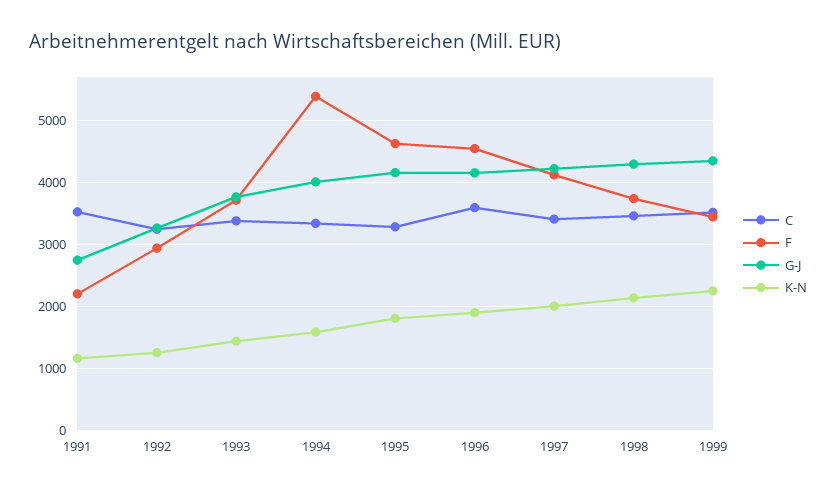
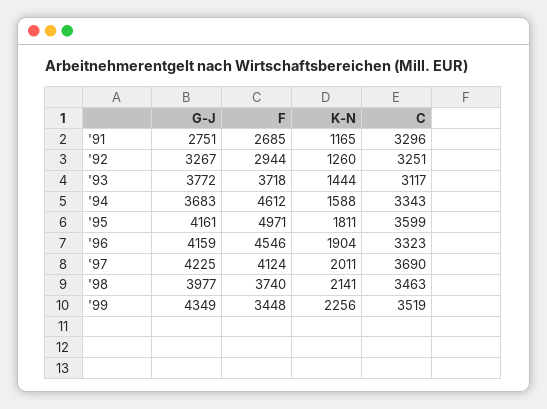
C, 1991: 3500 -> 3296
F, 1991: 2200 -> 2685
C, 1993: 3400 -> 3117
F, 1994: 5400 -> 4612
G-J, 1994: 4000 -> 3683
C, 1995: 3300 -> 3599
F, 1995: 4600 -> 4971
C, 1996: 3600 -> 3323
C, 1997: 3400 -> 3690
G-J, 1998: 4300 -> 3977

